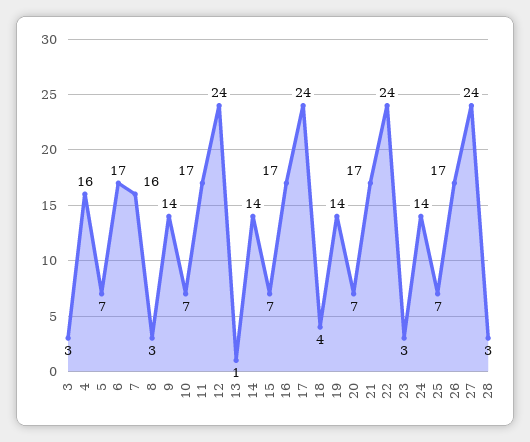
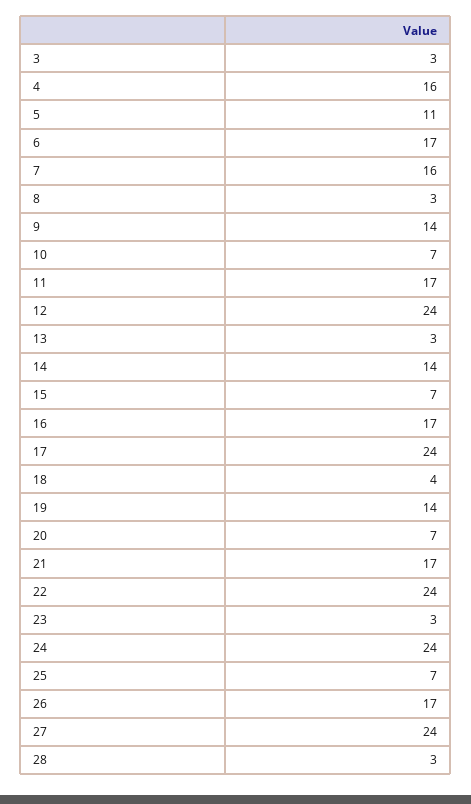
5: 7 -> 11
13: 1 -> 3
24: 14 -> 24

